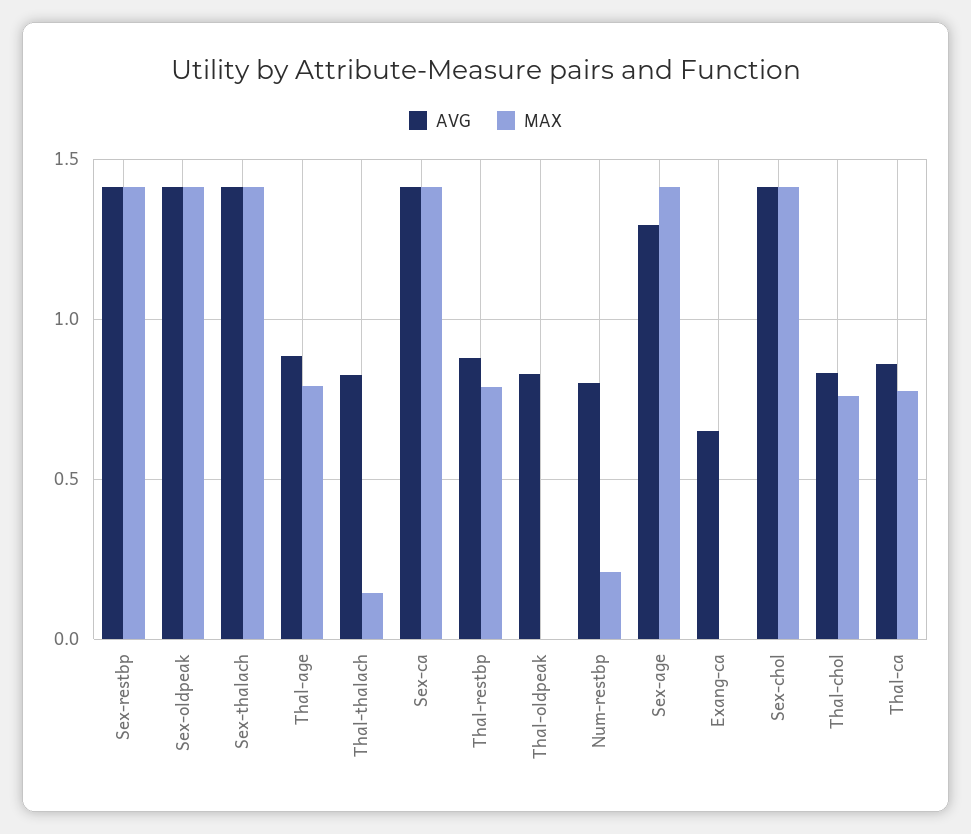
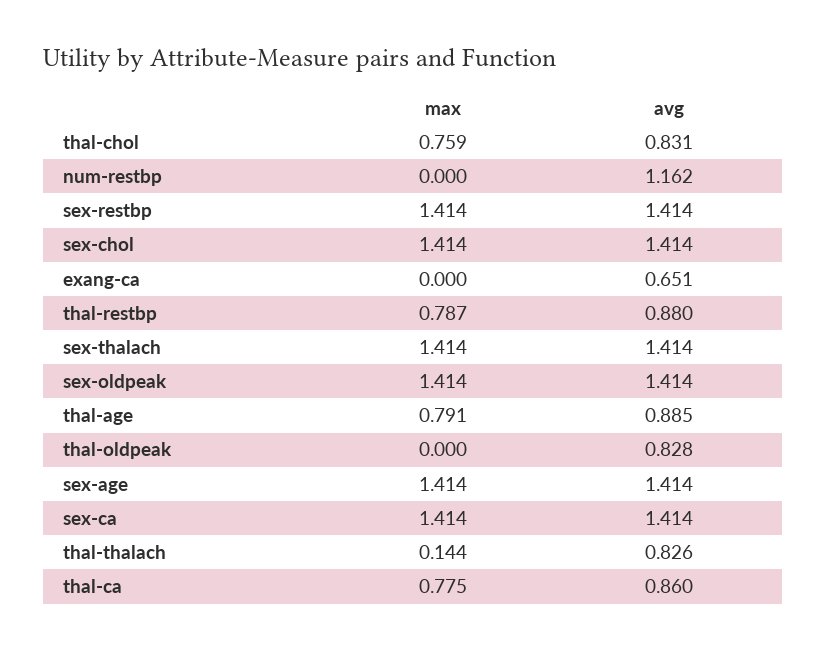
AVG, Num-restbp: 0.8 -> 1.162
MAX, Num-restbp: 0.2 -> 0
AVG, Sex-age: 1.3 -> 1.414

